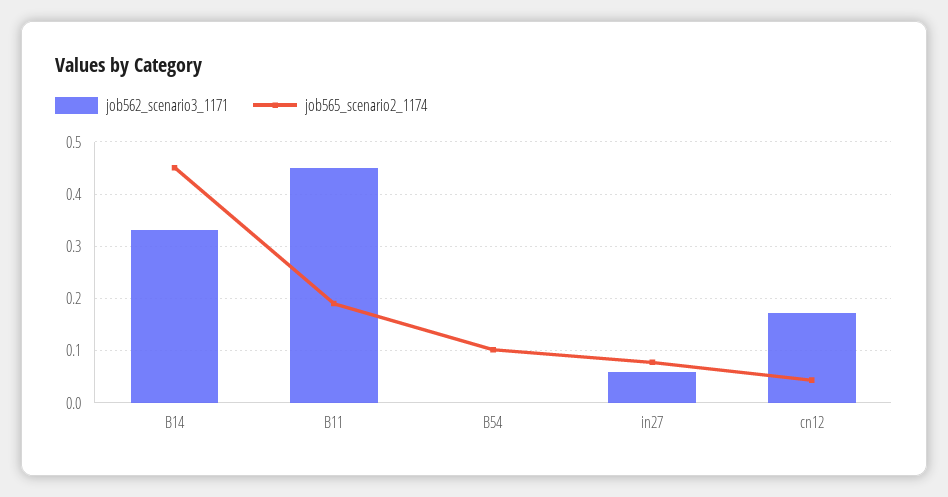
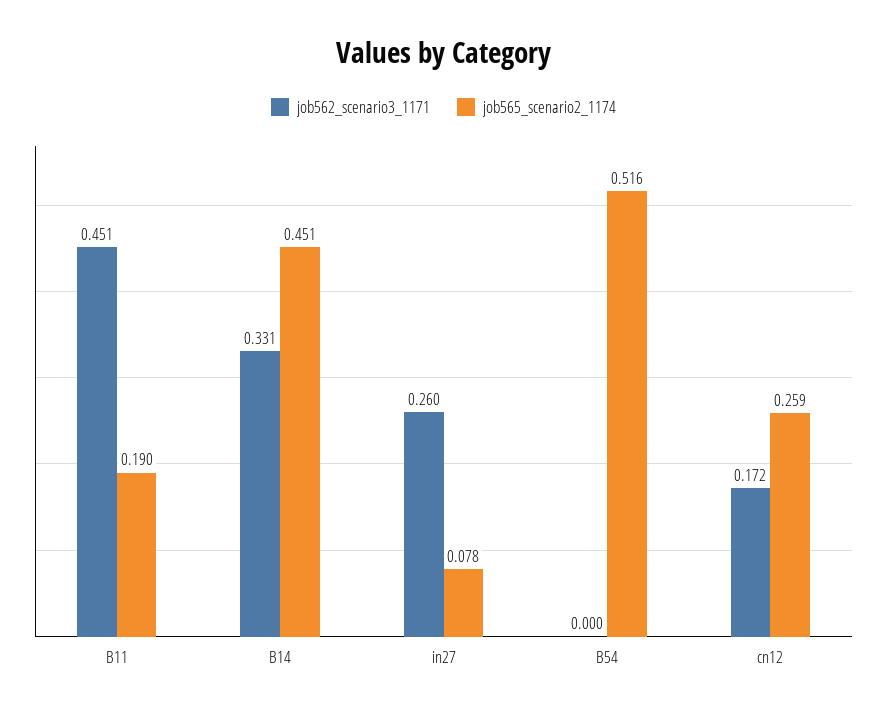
job565_scenario2_1174, B54: 0.1 -> 0.516
job562_scenario3_1171, in27: 0.06 -> 0.26
job565_scenario2_1174, cn12: 0.04 -> 0.259

